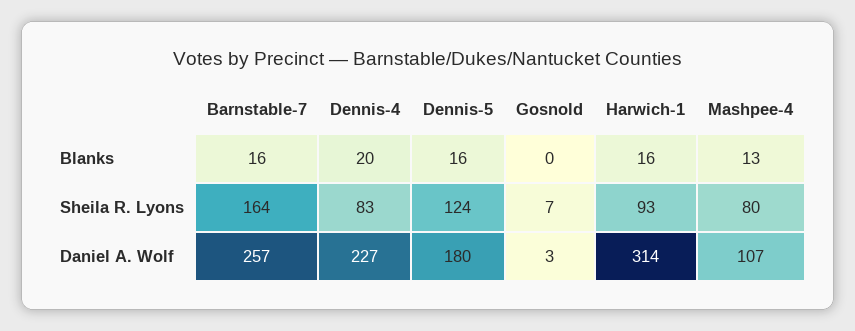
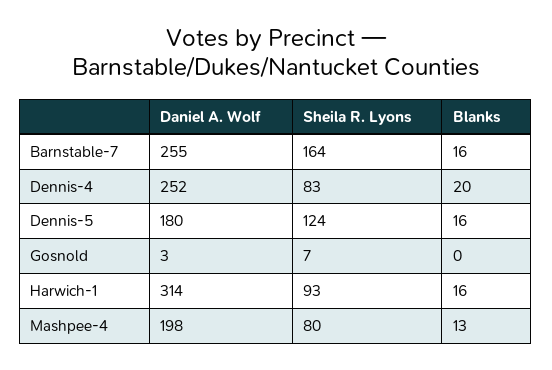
Barnstable-7, Daniel A. Wolf: 257 -> 255
Dennis-4, Daniel A. Wolf: 227 -> 252
Mashpee-4, Daniel A. Wolf: 107 -> 198

